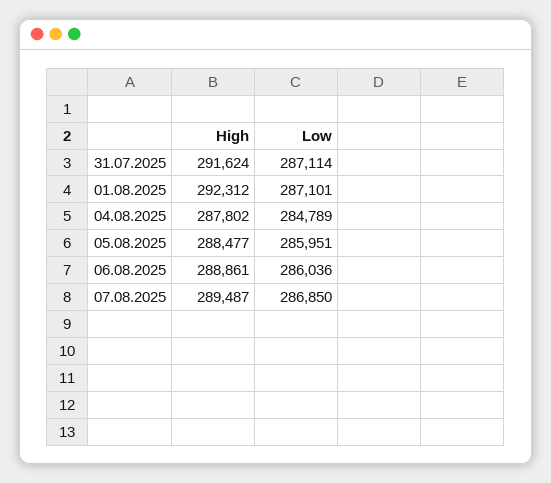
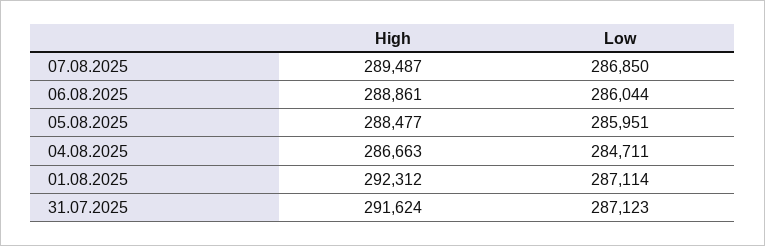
Low, 31.07.2025: 287114 -> 287123
Low, 01.08.2025: 287101 -> 287114
High, 04.08.2025: 287802 -> 286663
Low, 04.08.2025: 284789 -> 284711
Low, 06.08.2025: 286036 -> 286044

